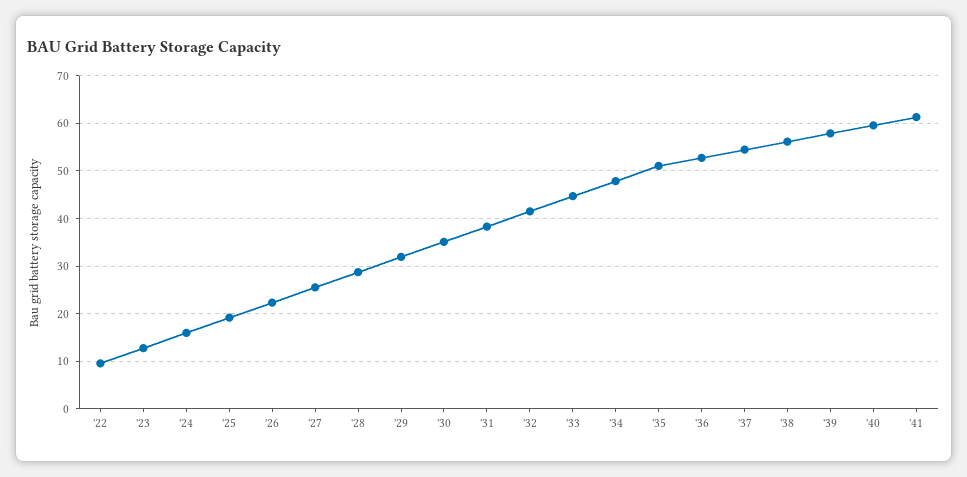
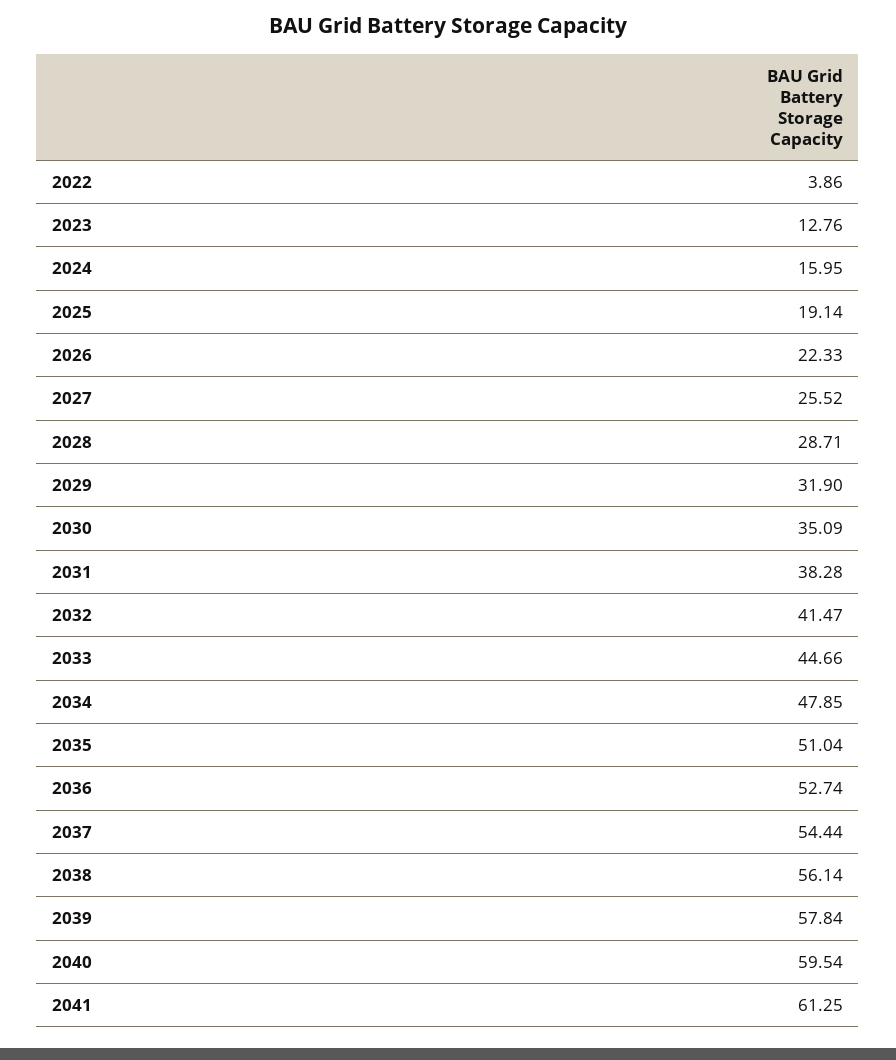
'22: 10 -> 3.86

